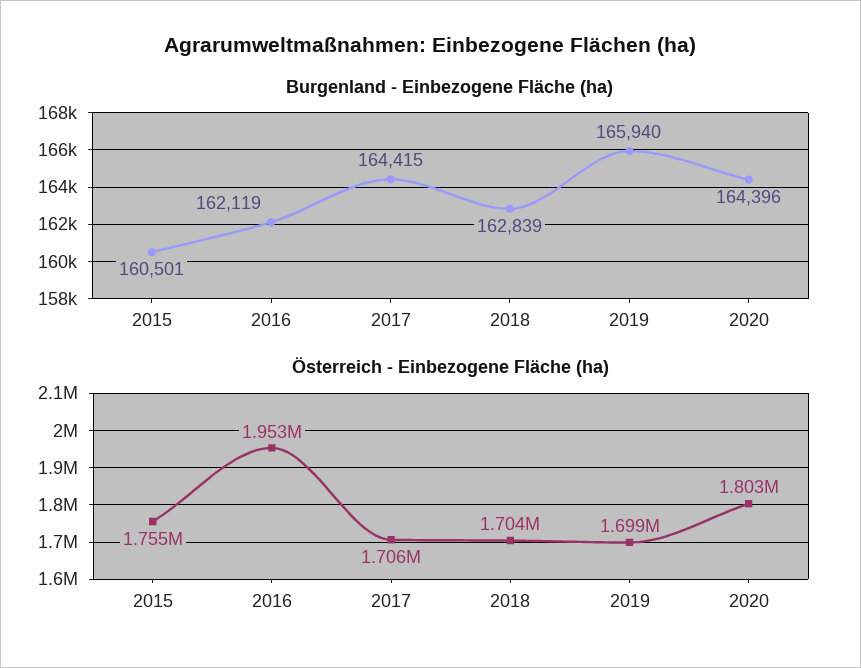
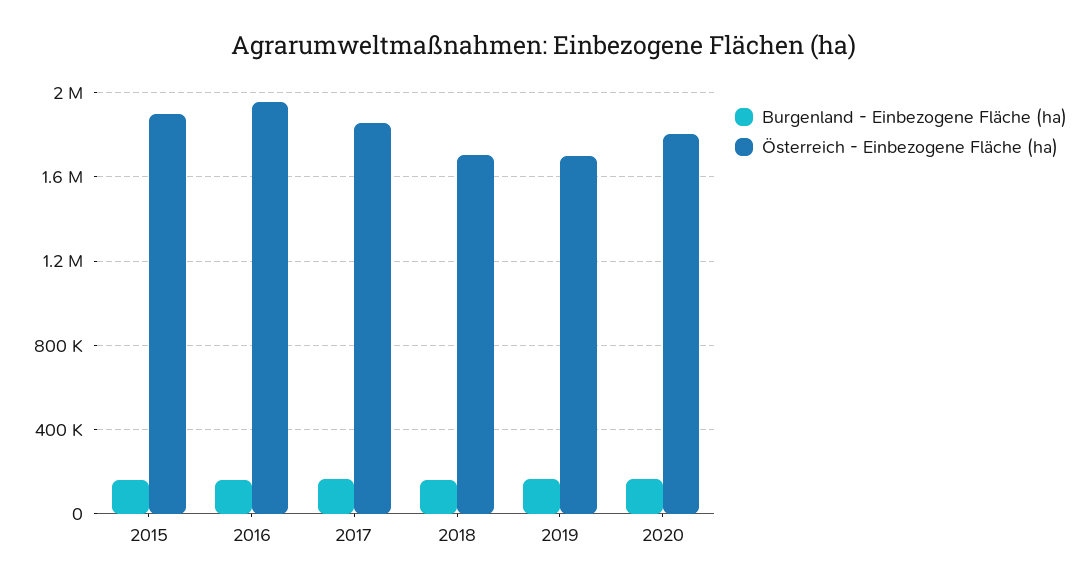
Österreich - Einbezogene Fläche (ha), 2015: 1755000 -> 1900000
Österreich - Einbezogene Fläche (ha), 2017: 1706000 -> 1850000

